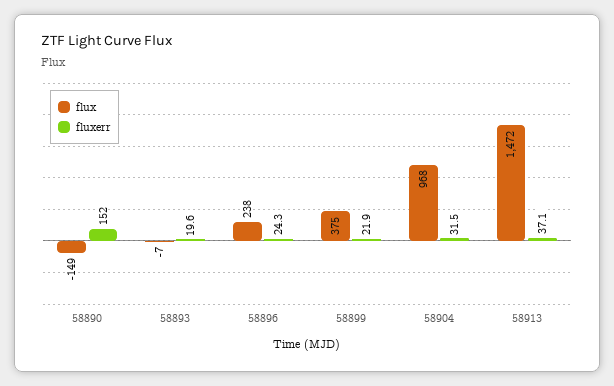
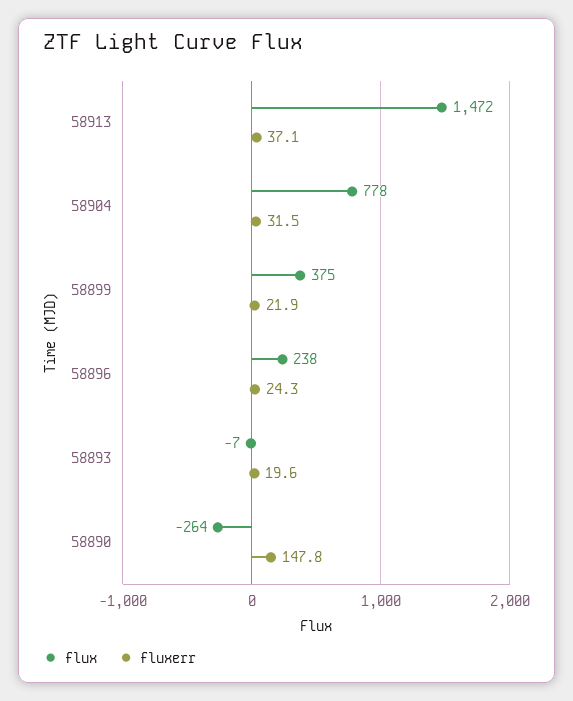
flux, 58890: -149 -> -264
fluxerr, 58890: 152 -> 147.8
flux, 58904: 968 -> 778

